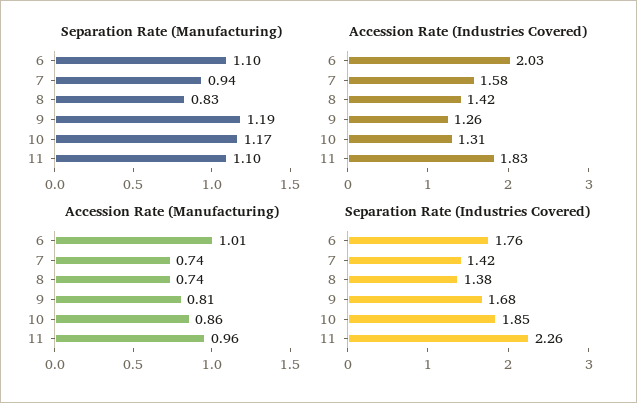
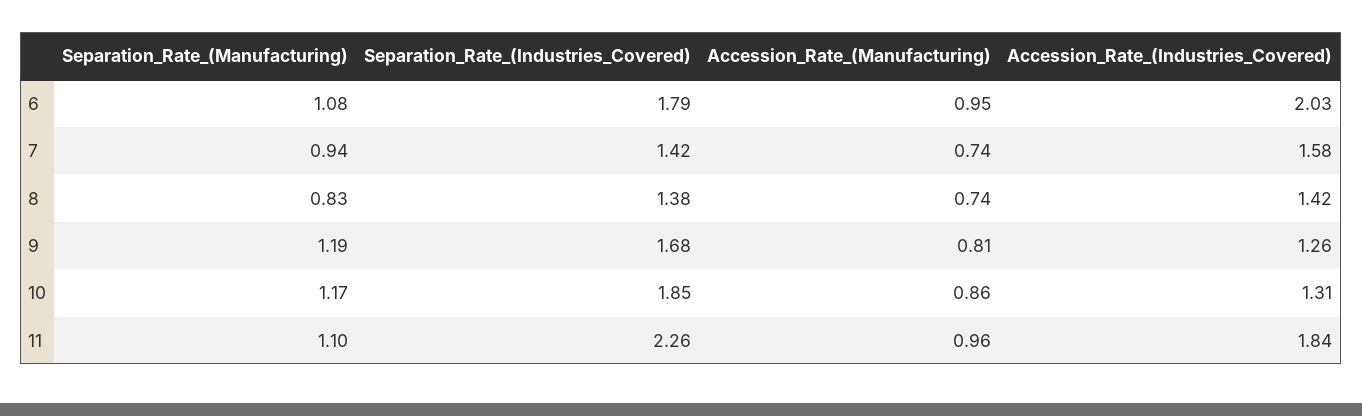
Separation Rate (Manufacturing), 6: 1.1 -> 1.08
Accession Rate (Industries Covered), 11: 1.83 -> 1.84
Accession Rate (Manufacturing), 6: 1.01 -> 0.95
Separation Rate (Industries Covered), 6: 1.76 -> 1.79

